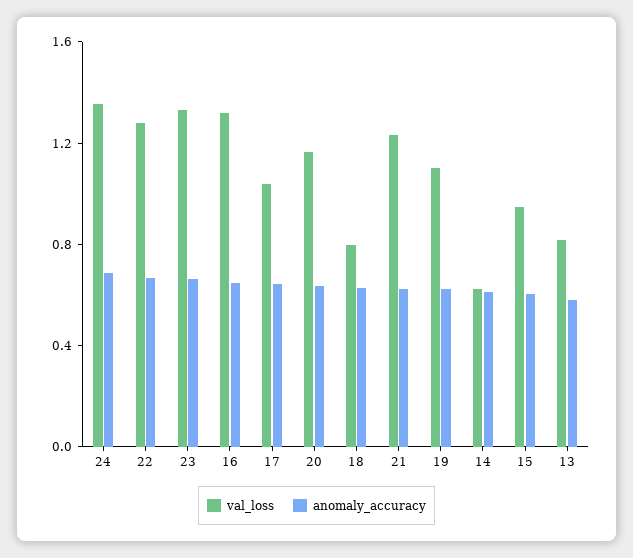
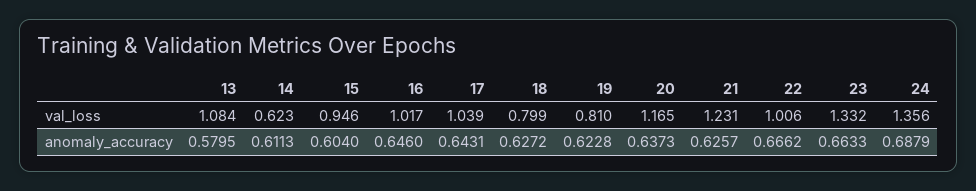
val_loss, 22: 1.3 -> 1.006
val_loss, 16: 1.3 -> 1.017
val_loss, 19: 1.1 -> 0.81
val_loss, 13: 0.8 -> 1.084

